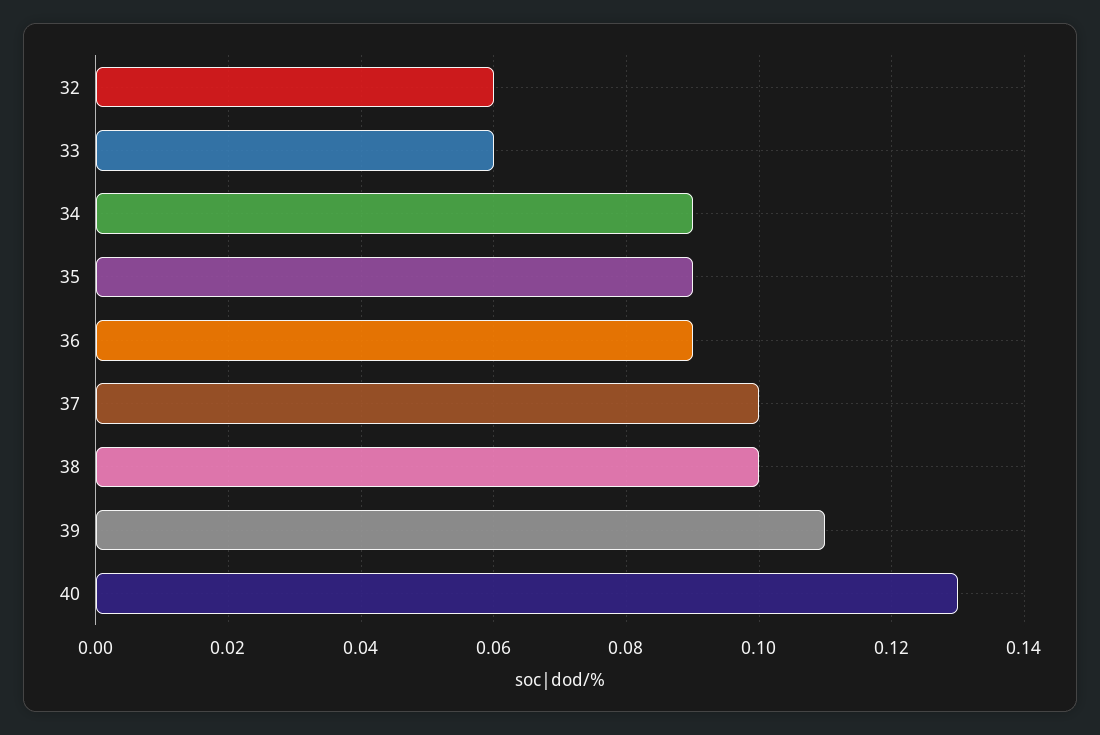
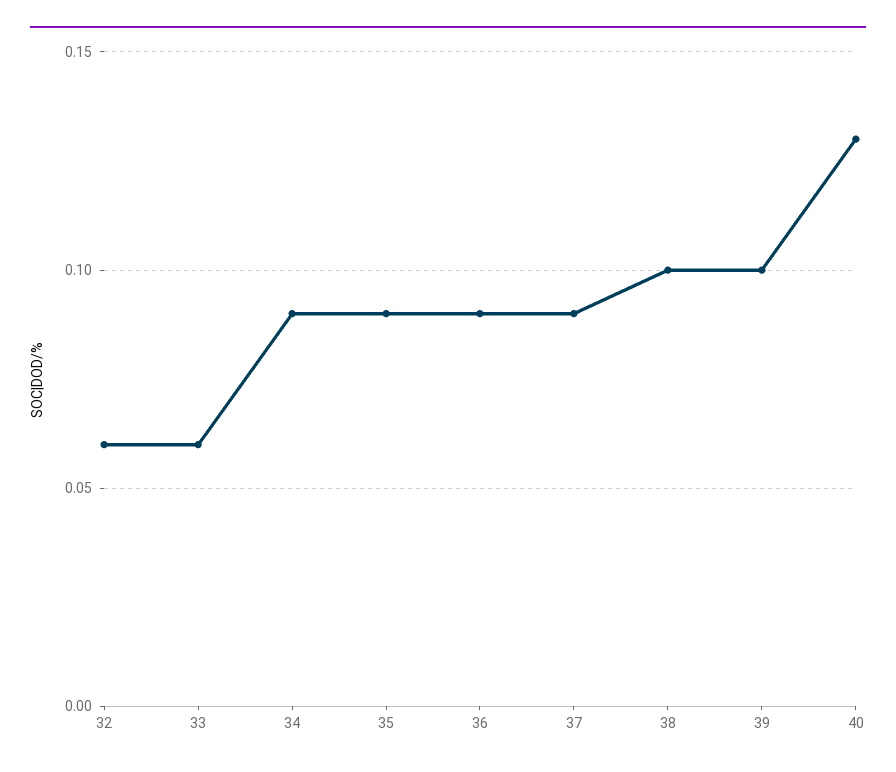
37: 0.1 -> 0.09
39: 0.11 -> 0.1

